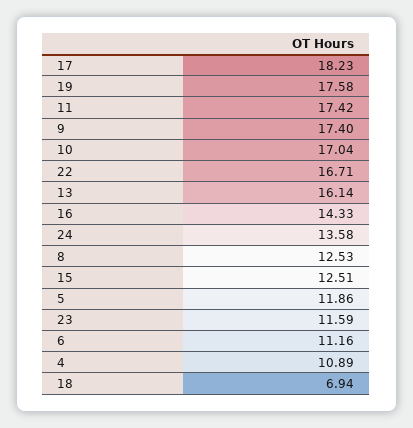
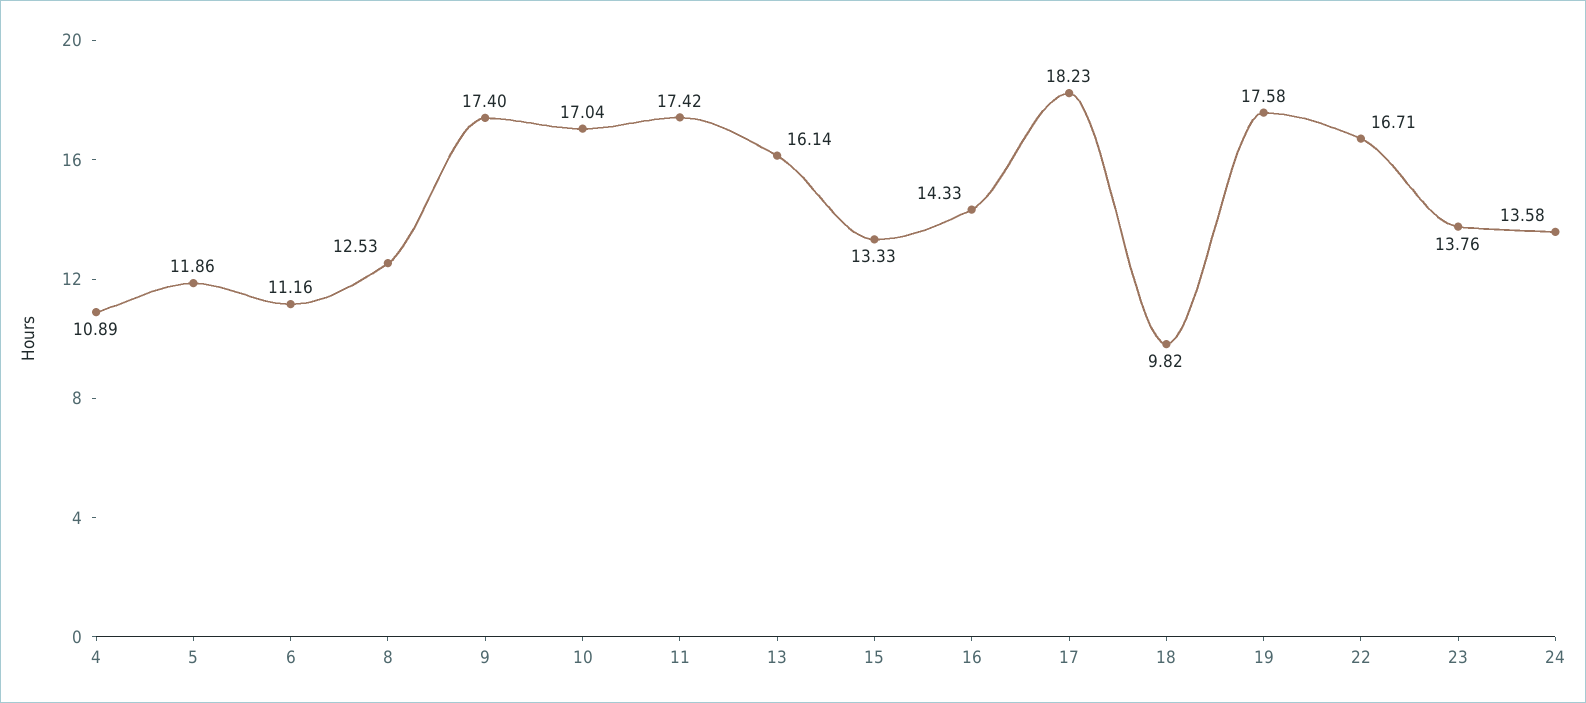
15: 12.51 -> 13.33
23: 11.59 -> 13.76
18: 6.94 -> 9.82

